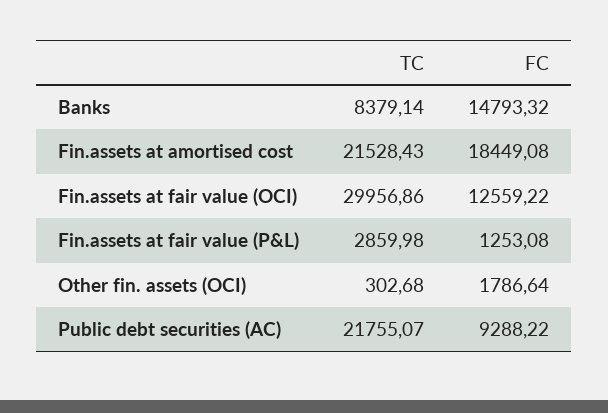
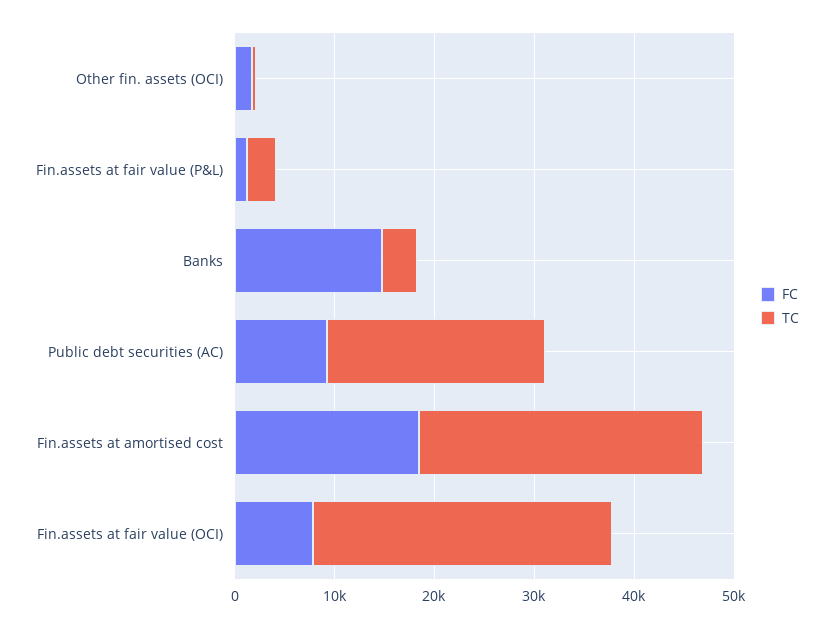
TC, Banks: 8379.14 -> 4000
TC, Fin.assets at amortised cost: 21528.43 -> 28000
FC, Fin.assets at fair value (OCI): 12559.22 -> 8000

